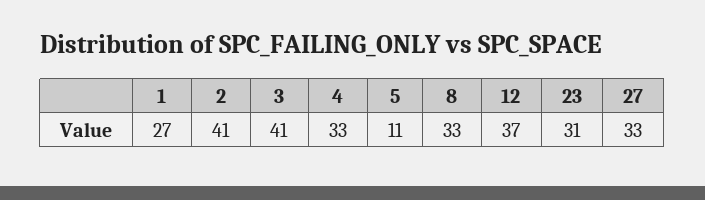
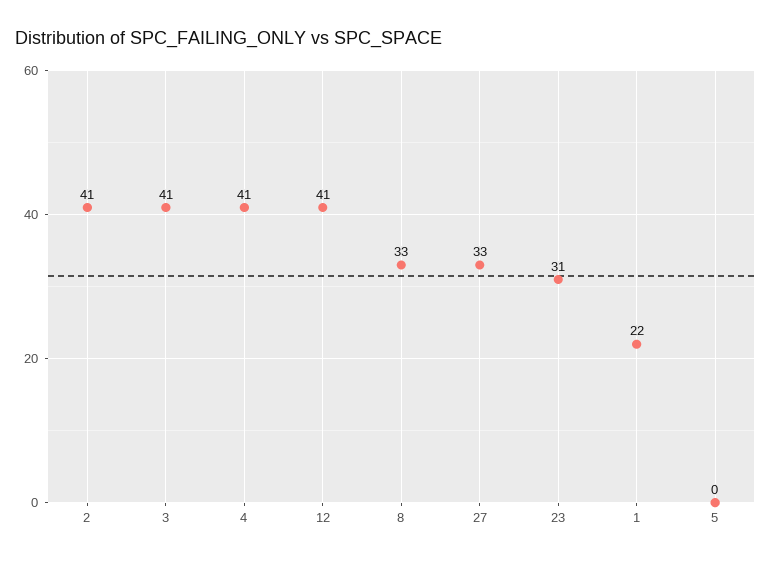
1: 27 -> 22
4: 33 -> 41
5: 11 -> 0
12: 37 -> 41

